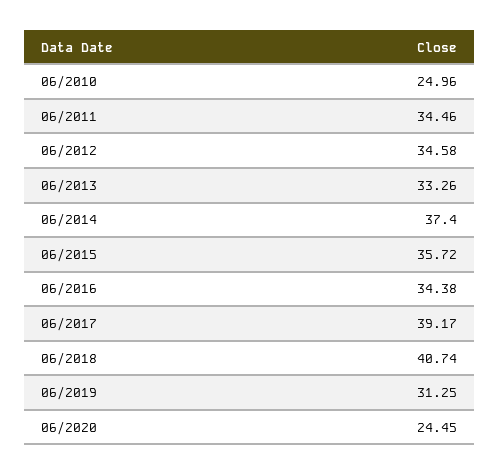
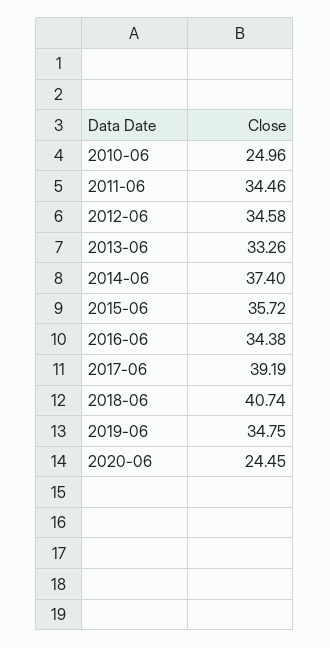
06/2017: 39.17 -> 39.19
06/2019: 31.25 -> 34.75

